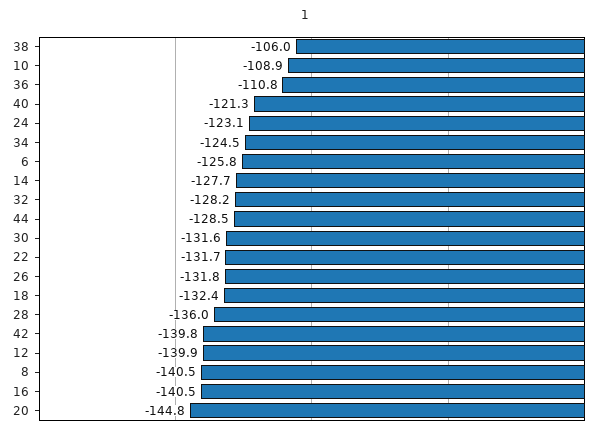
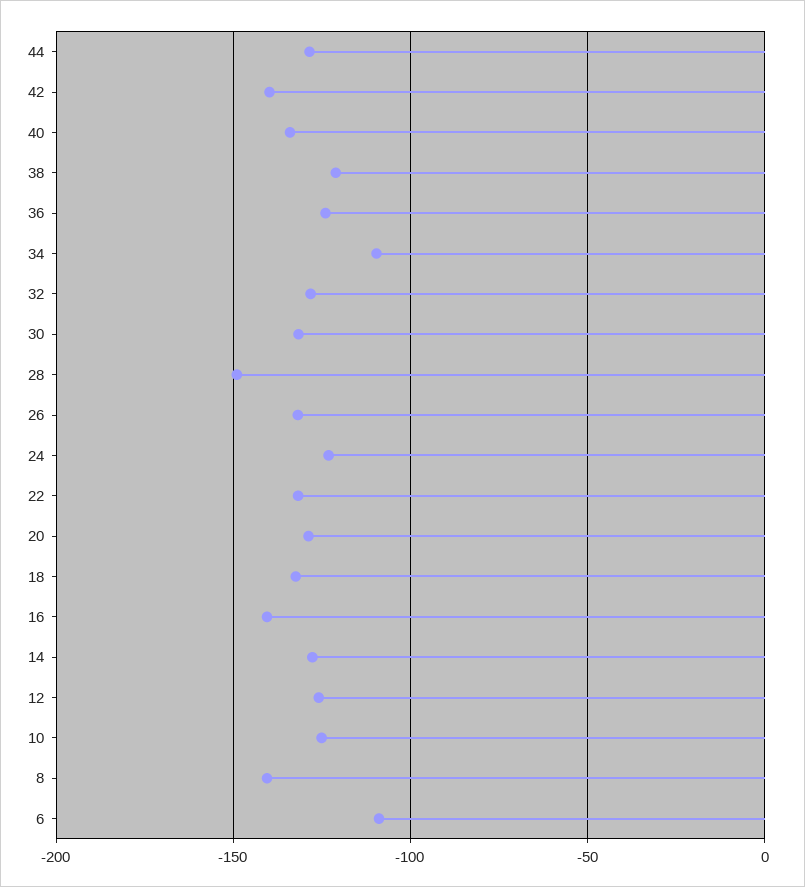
38: -106 -> -120
10: -108.9 -> -125
36: -110.8 -> -125
40: -121.3 -> -135
34: -124.5 -> -110
6: -125.8 -> -110
28: -136 -> -150
12: -139.9 -> -125
20: -144.8 -> -130

